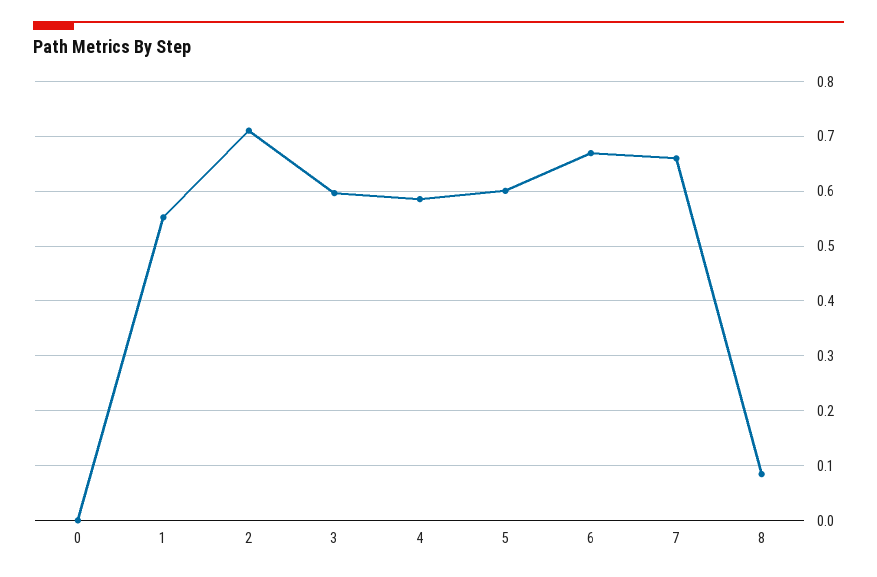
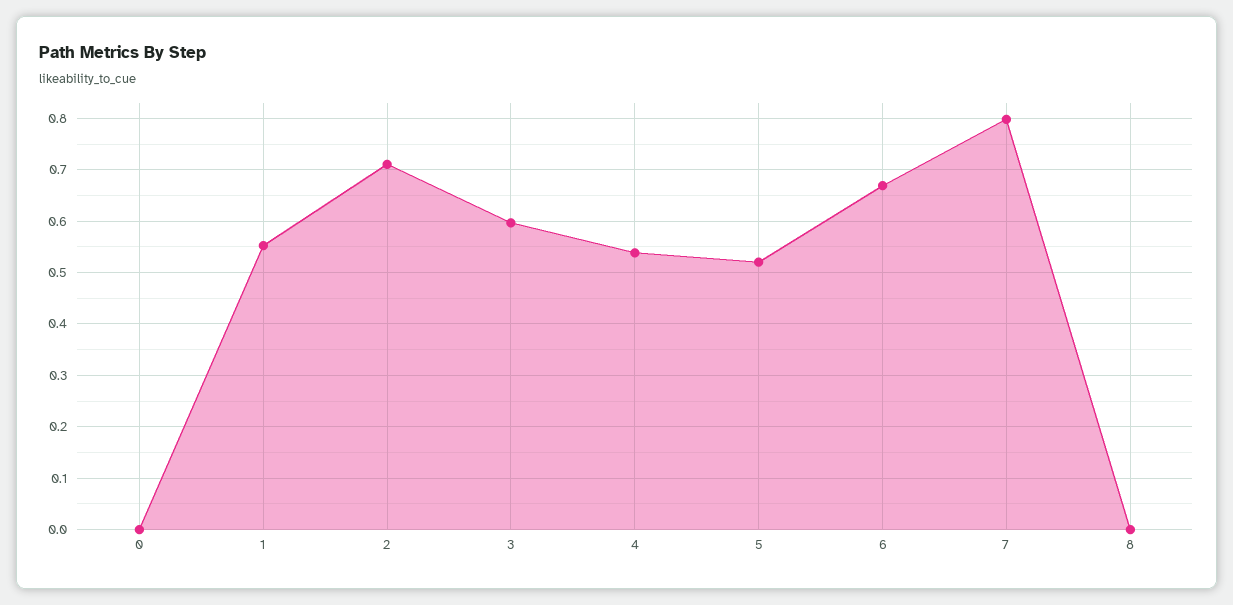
4: 0.58 -> 0.54
5: 0.6 -> 0.52
7: 0.66 -> 0.8
8: 0.08 -> 0

